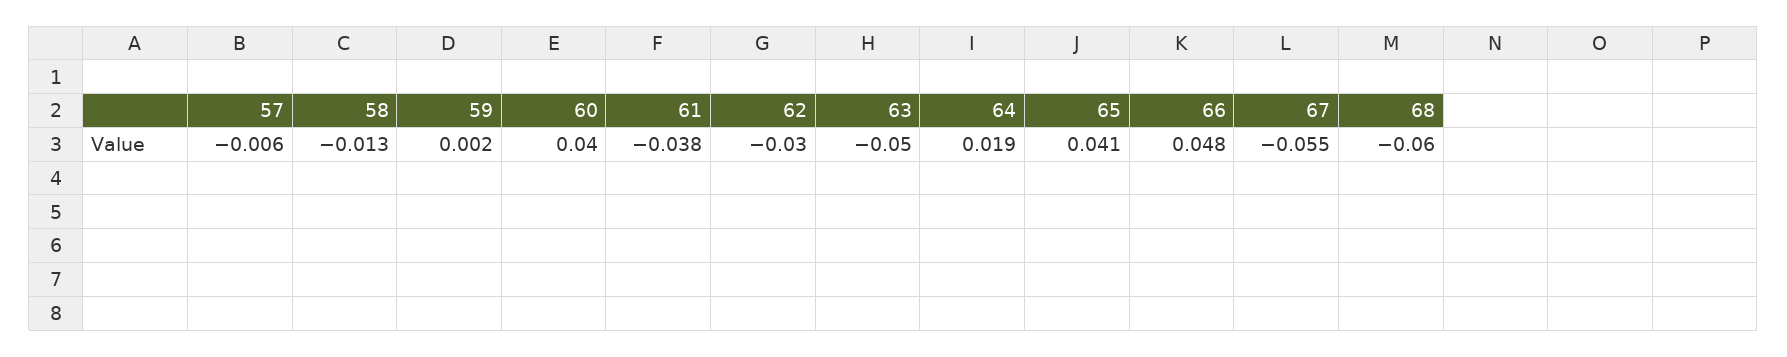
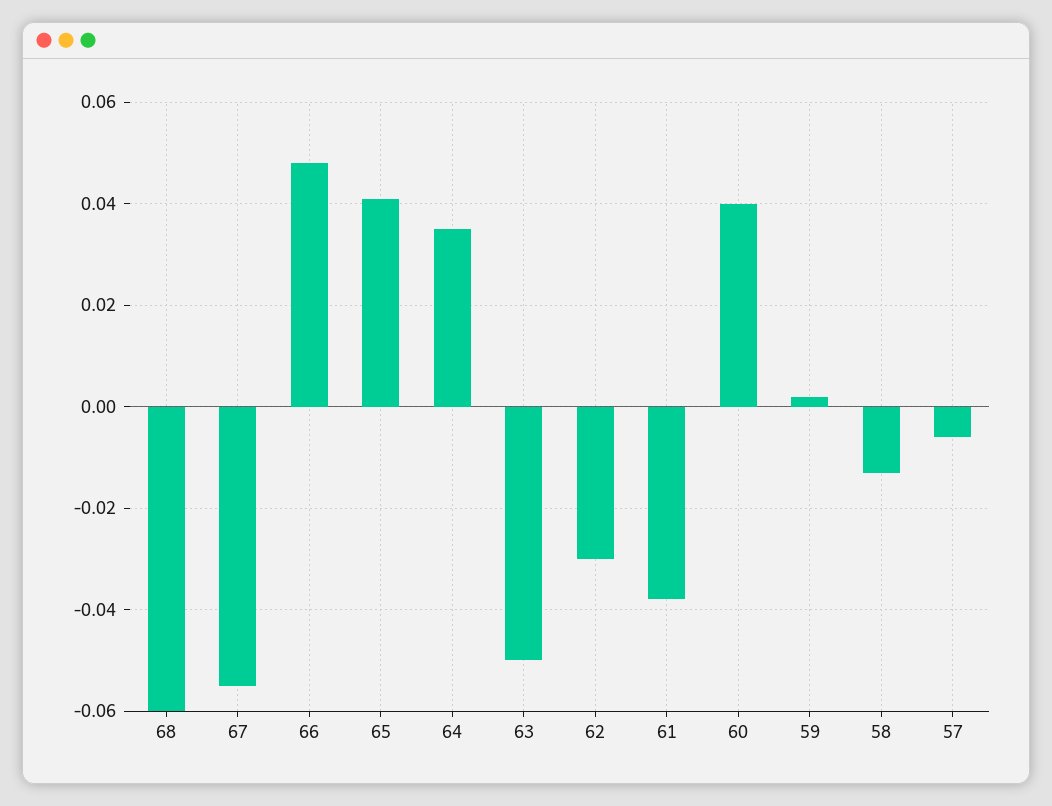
64: 0.019 -> 0.035

